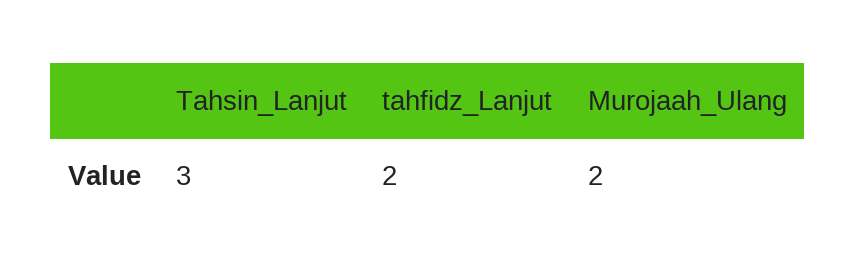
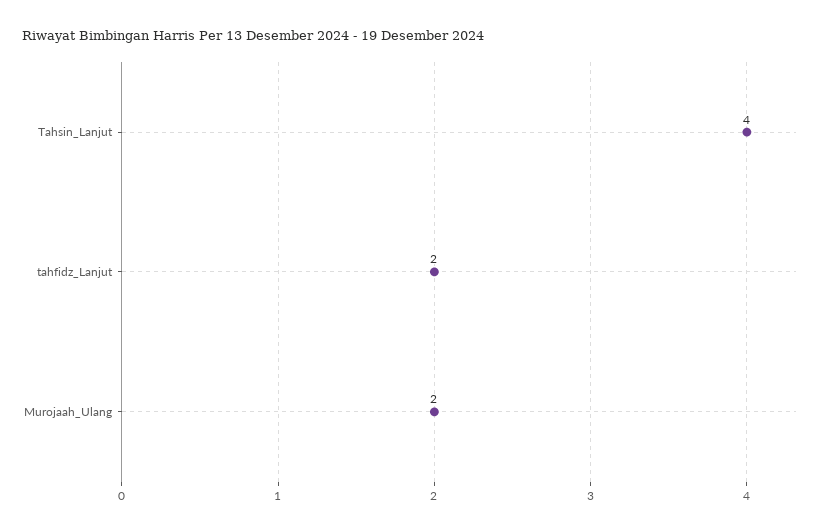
Tahsin_Lanjut: 3 -> 4

